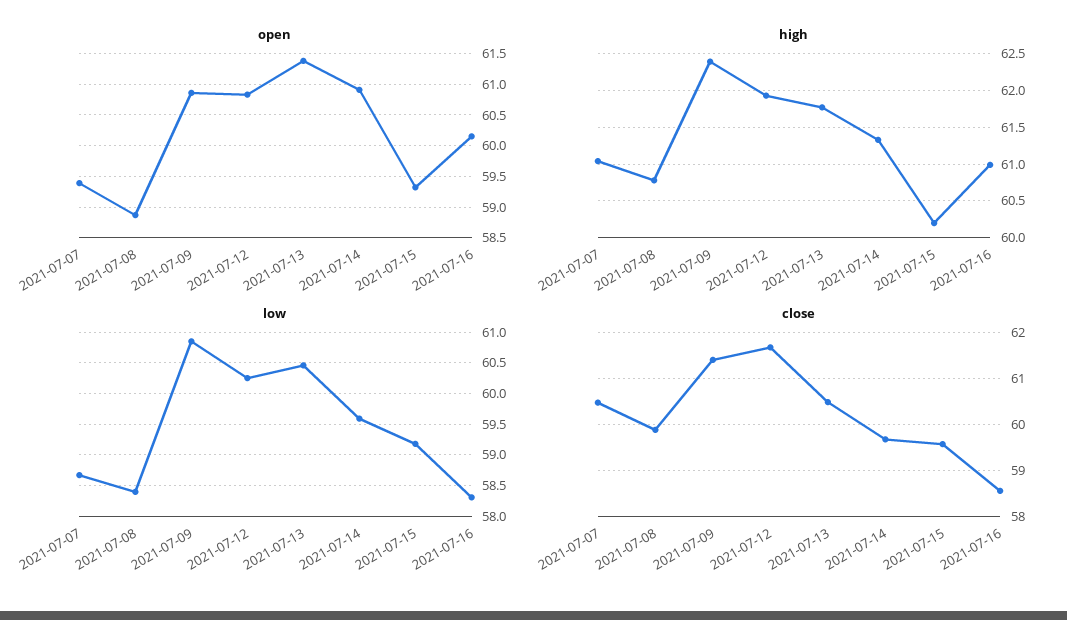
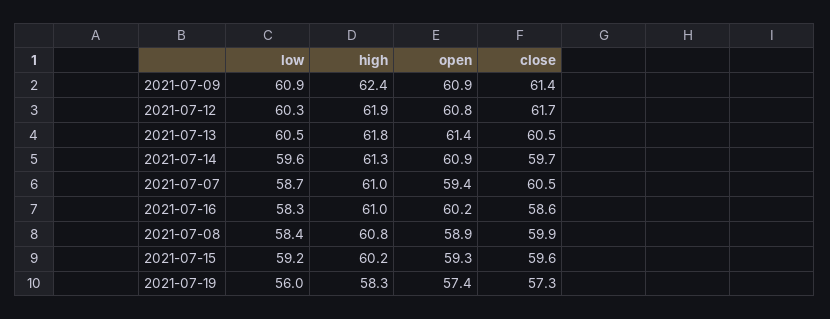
low, 2021-07-19: none -> 56
high, 2021-07-19: none -> 58.3
open, 2021-07-19: none -> 57.4
close, 2021-07-19: none -> 57.3

